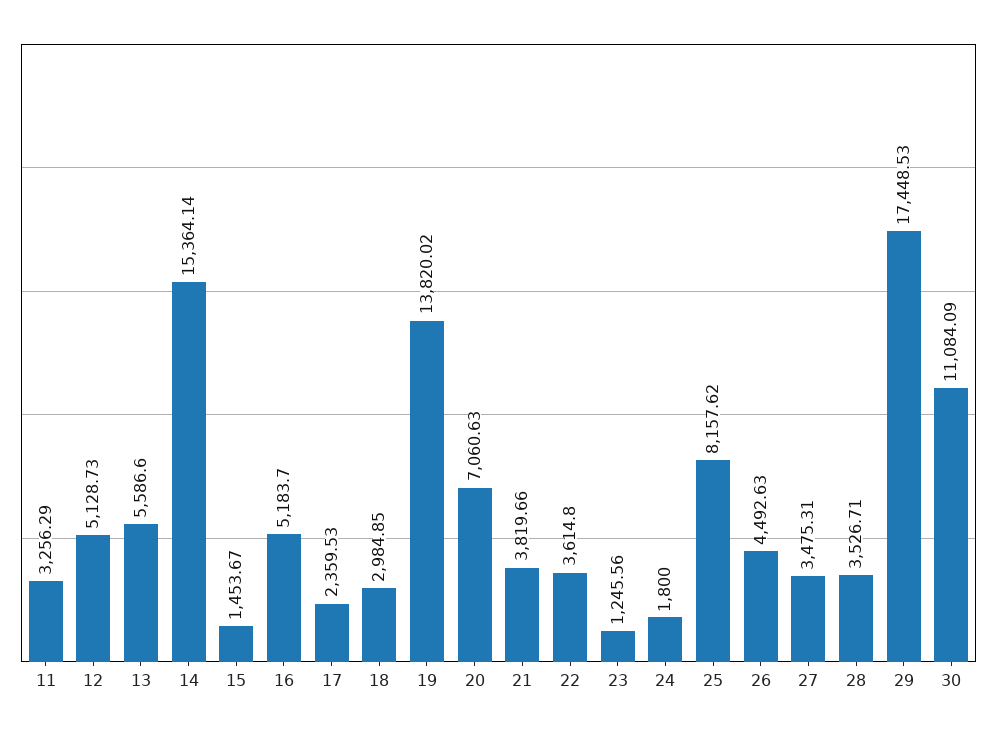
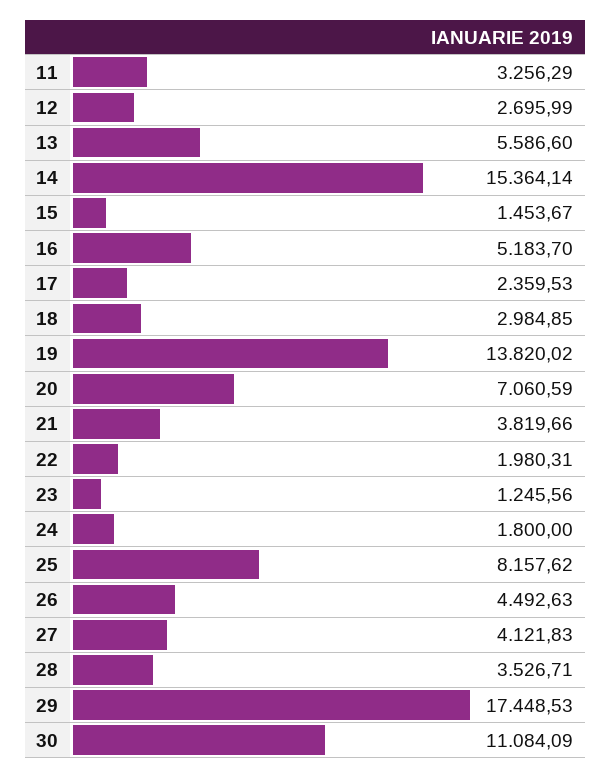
12: 5128.73 -> 2695.99
20: 7060.63 -> 7060.59
22: 3614.8 -> 1980.31
27: 3475.31 -> 4121.83

